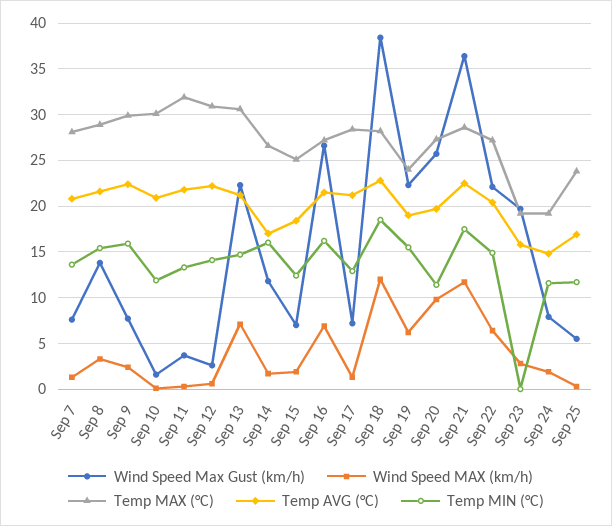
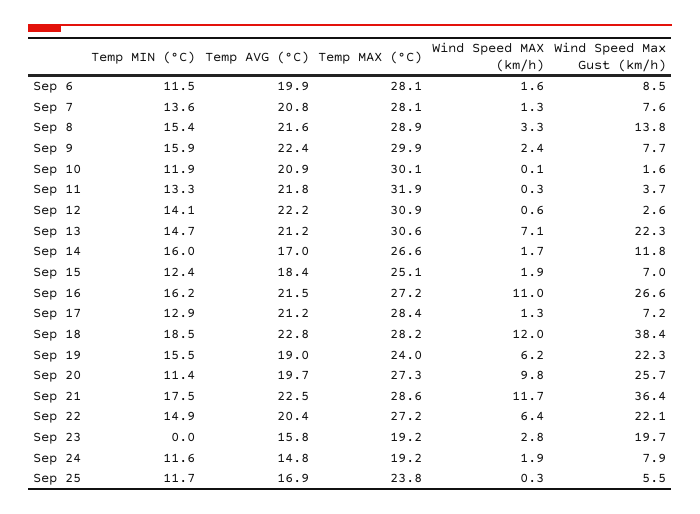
Wind Speed MAX (km/h), Sep 16: 7 -> 11
Temp MIN (°C), Sep 6: none -> 11.5
Temp AVG (°C), Sep 6: none -> 19.9
Temp MAX (°C), Sep 6: none -> 28.1
Wind Speed MAX (km/h), Sep 6: none -> 1.6
Wind Speed Max Gust (km/h), Sep 6: none -> 8.5

